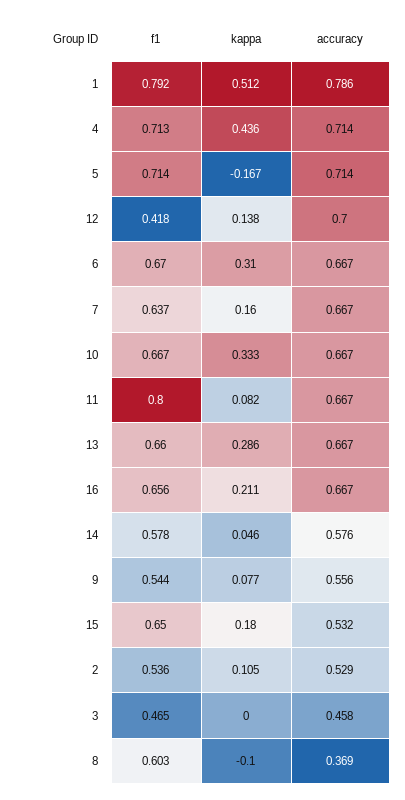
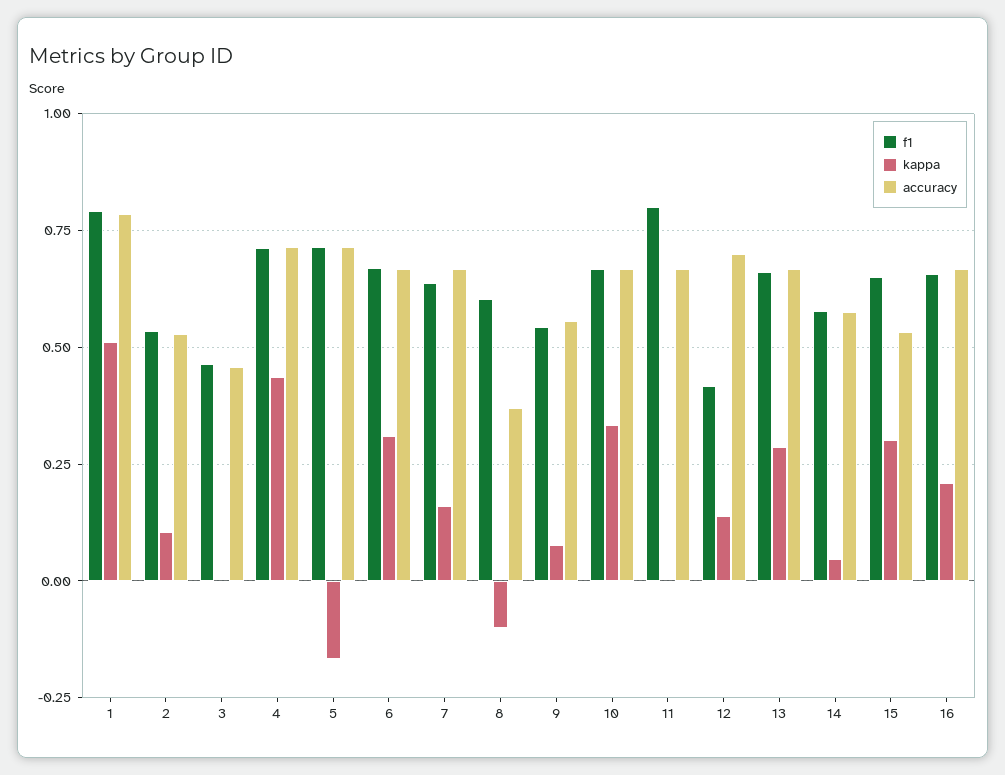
kappa, 11: 0.082 -> 0
kappa, 15: 0.18 -> 0.3

